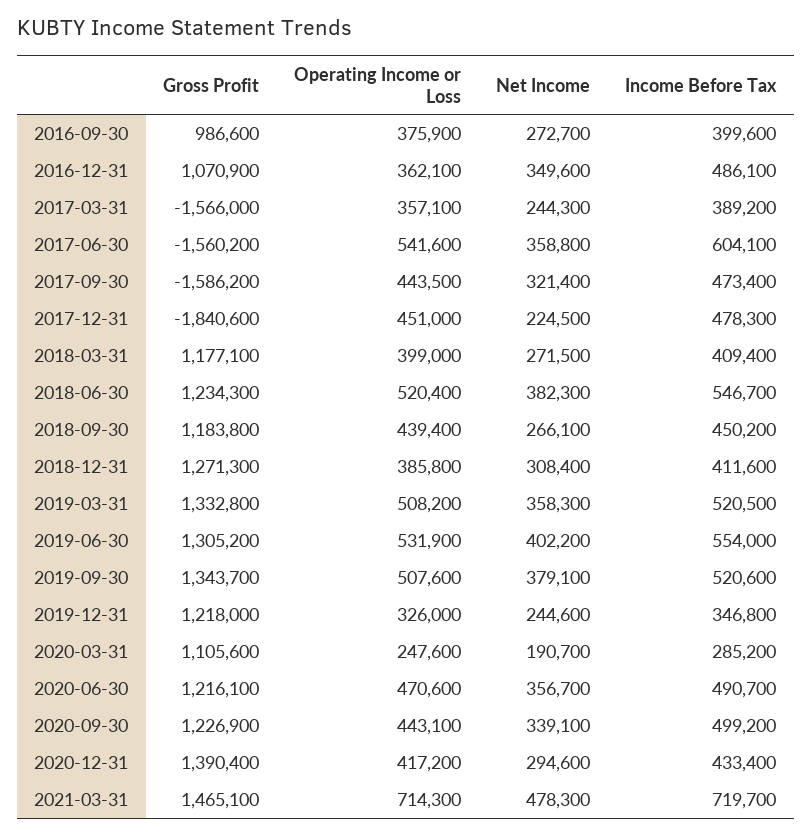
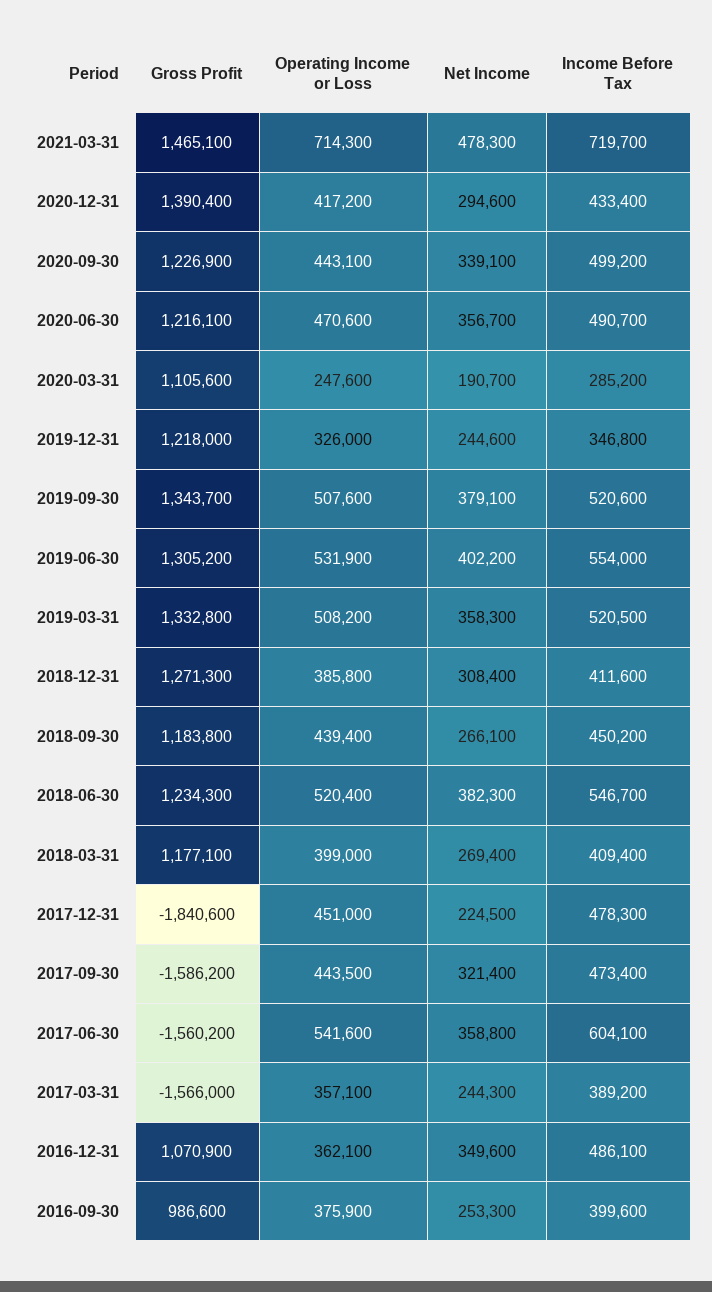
Net Income, 2016-09-30: 272700 -> 253300
Net Income, 2018-03-31: 271500 -> 269400

